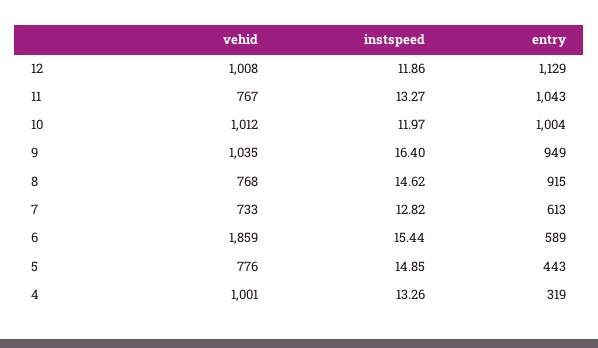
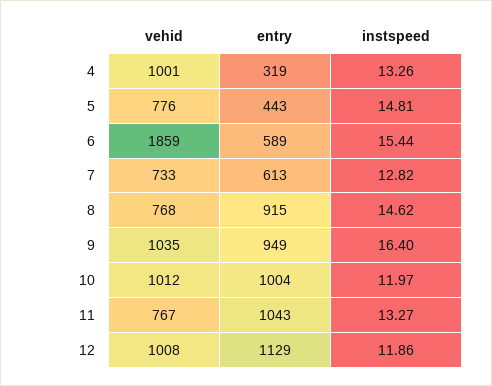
instspeed, 5: 14.85 -> 14.81

